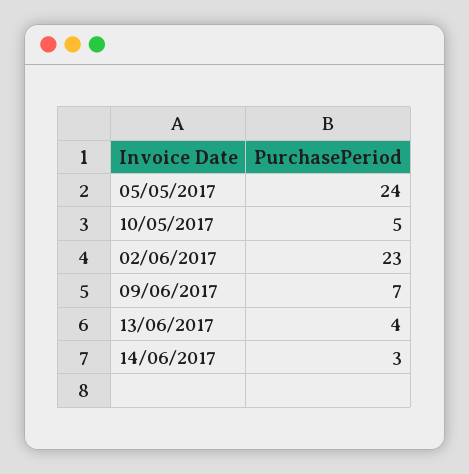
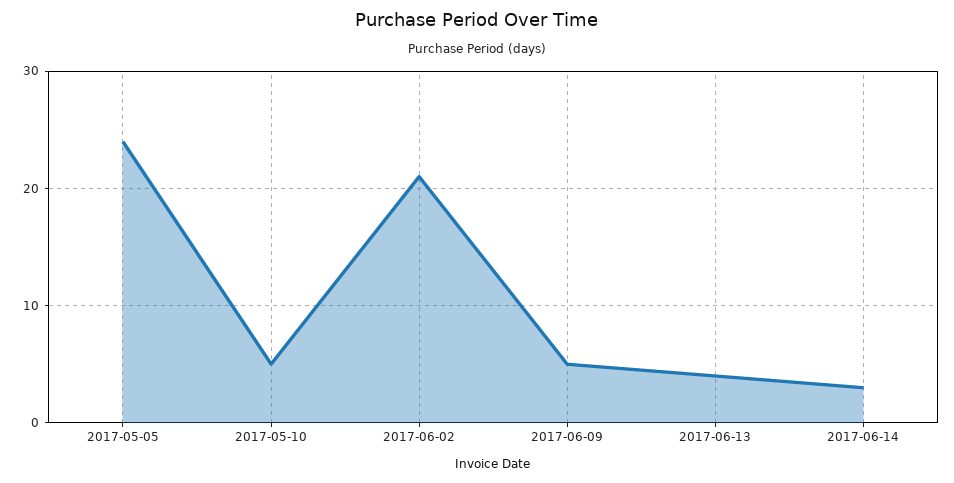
02/06/2017: 23 -> 21
09/06/2017: 7 -> 5

